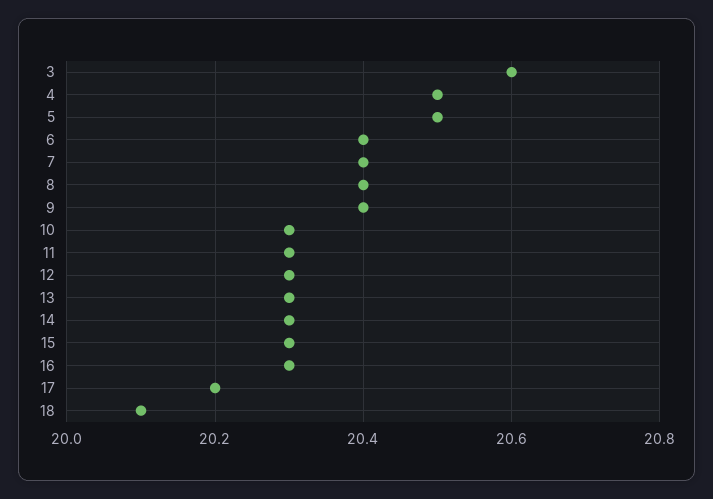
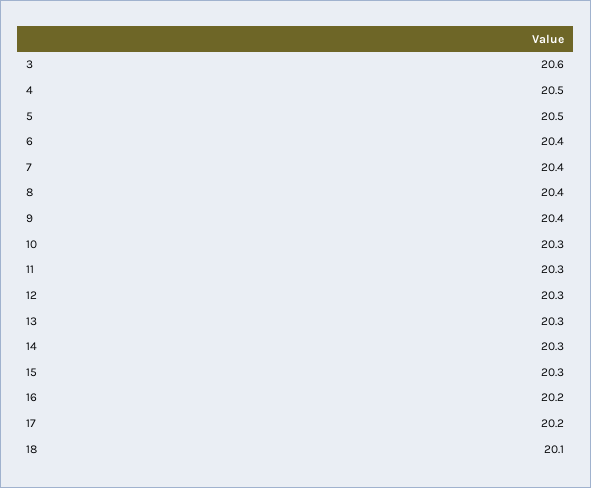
16: 20.3 -> 20.2

